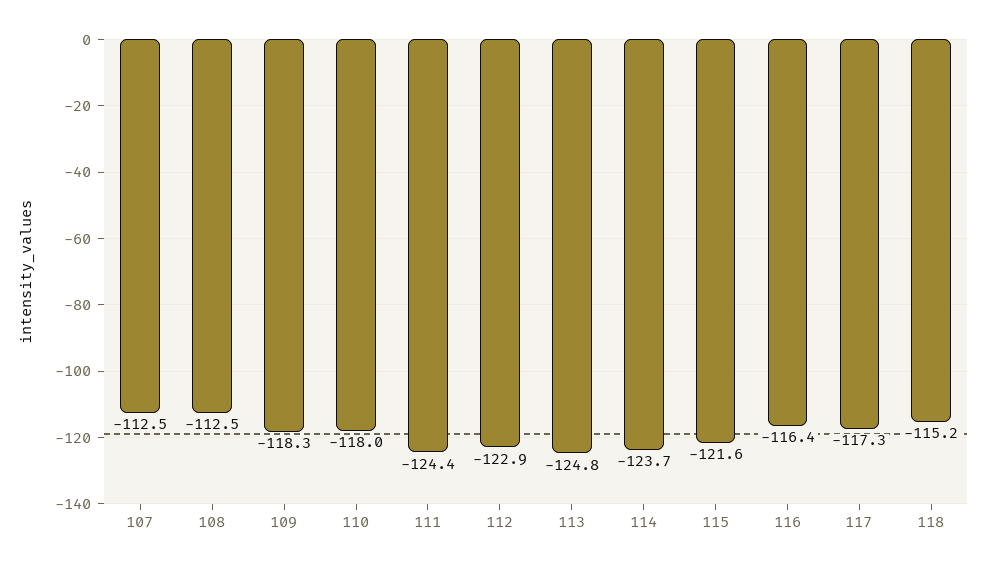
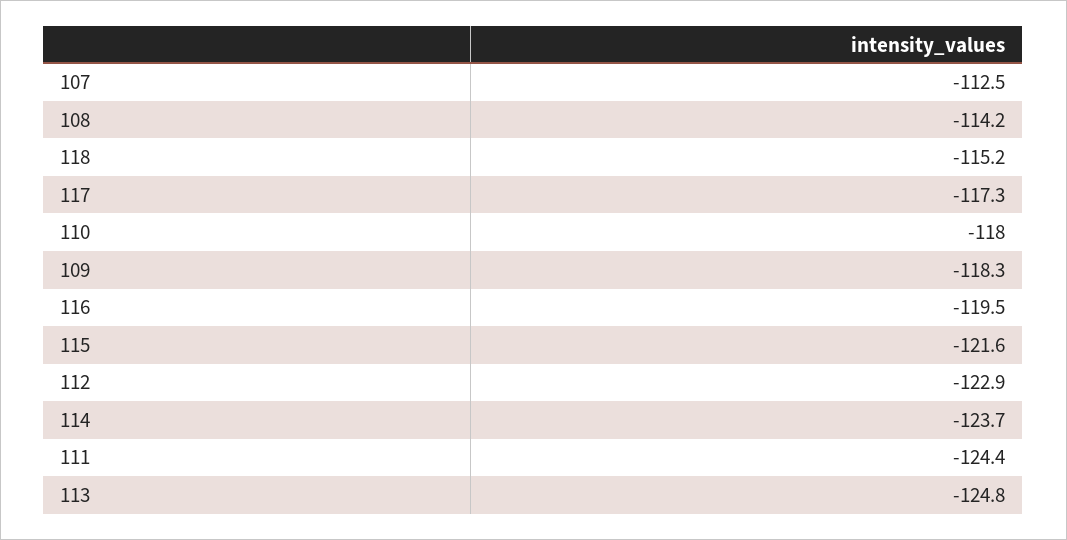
108: -112.5 -> -114.2
116: -116.4 -> -119.5

